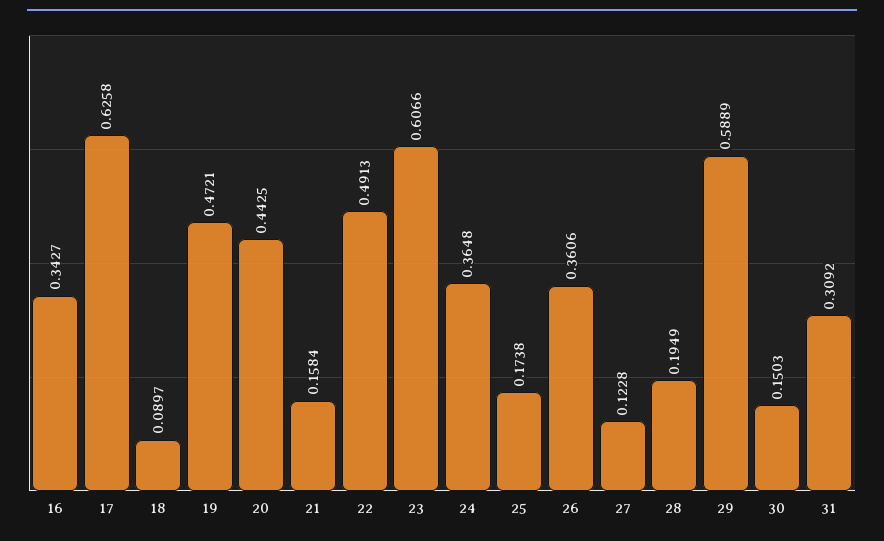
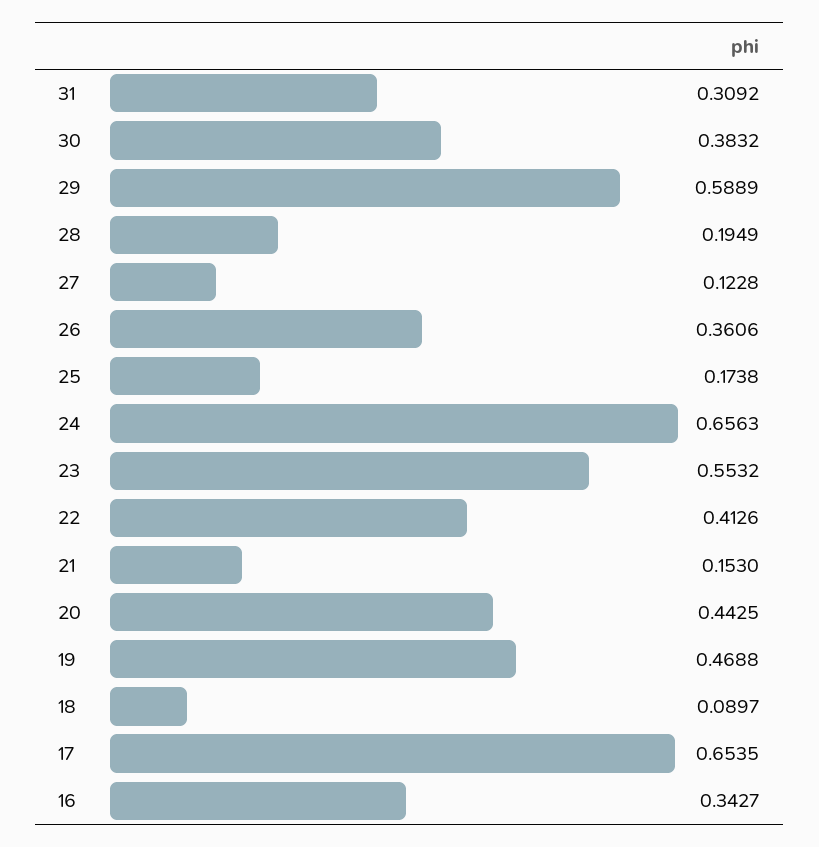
17: 0.6258 -> 0.6535
19: 0.4721 -> 0.4688
21: 0.1584 -> 0.153
22: 0.4913 -> 0.4126
23: 0.6066 -> 0.5532
24: 0.3648 -> 0.6563
30: 0.1503 -> 0.3832

